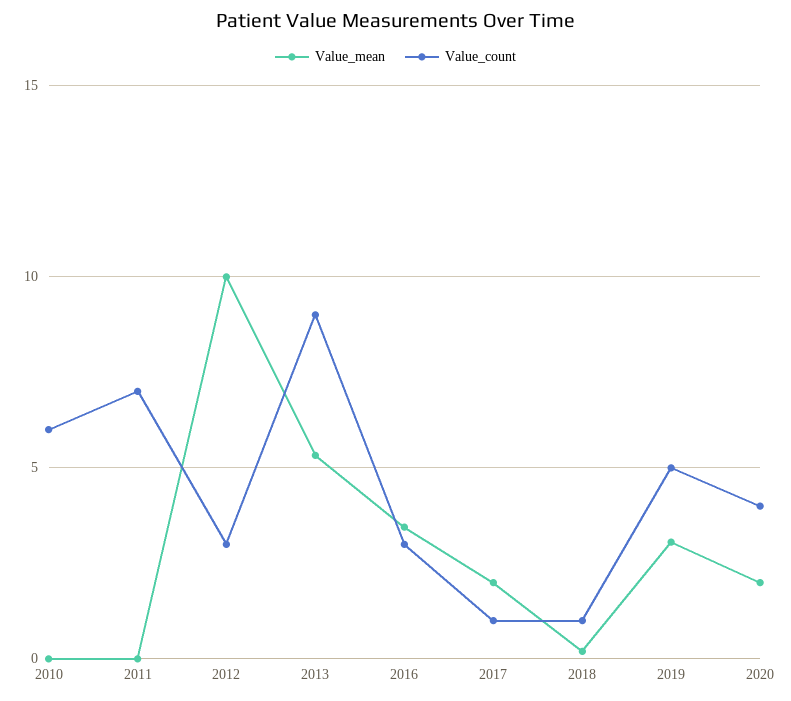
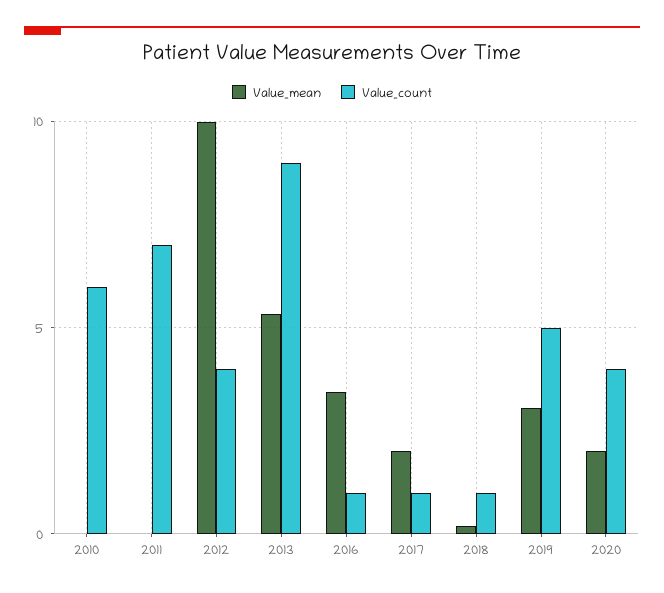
Value_count, 2012: 3 -> 4
Value_count, 2016: 3 -> 1

